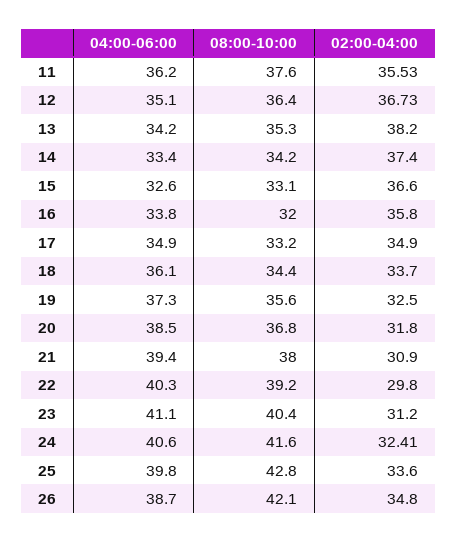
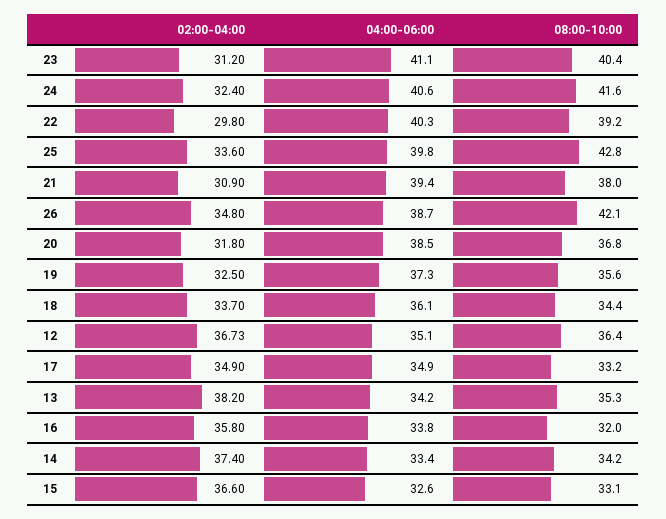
04:00-06:00, 11: 36.2 -> none
08:00-10:00, 11: 37.6 -> none
02:00-04:00, 11: 35.53 -> none
02:00-04:00, 24: 32.41 -> 32.4

